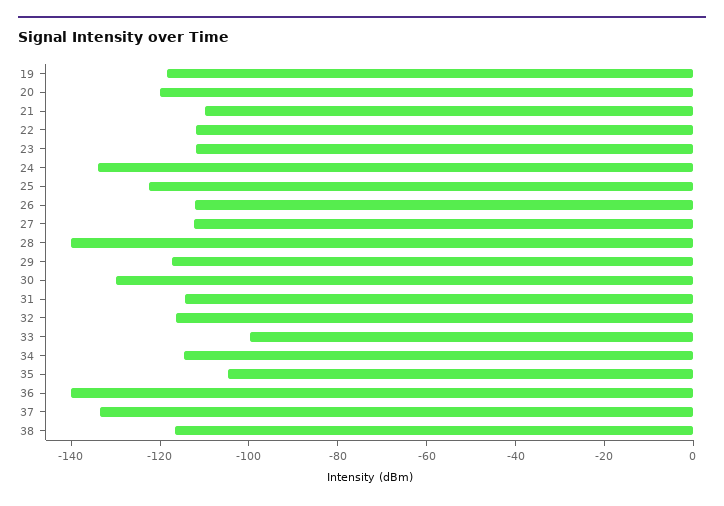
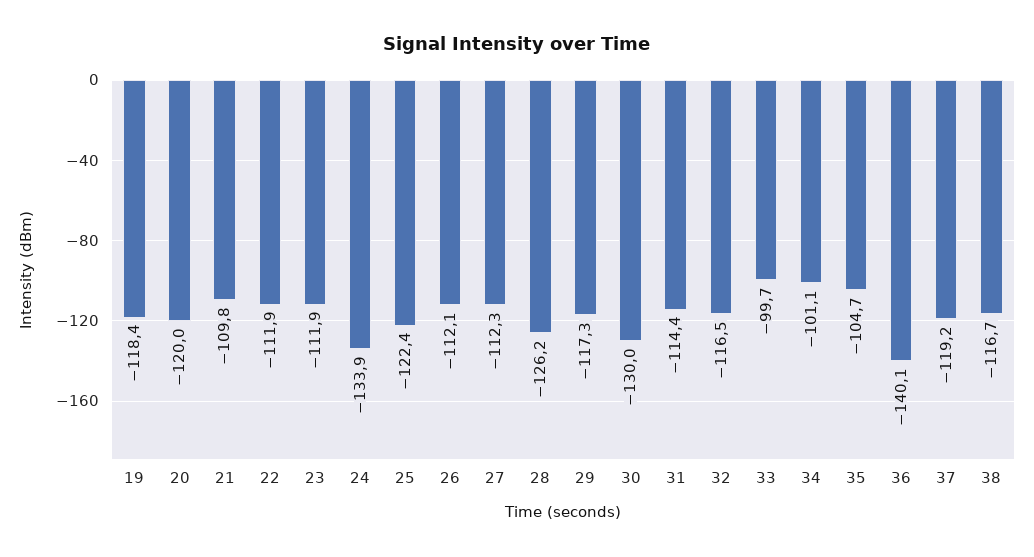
28: -140 -> -126.2
34: -115 -> -101.1
37: -135 -> -119.2

